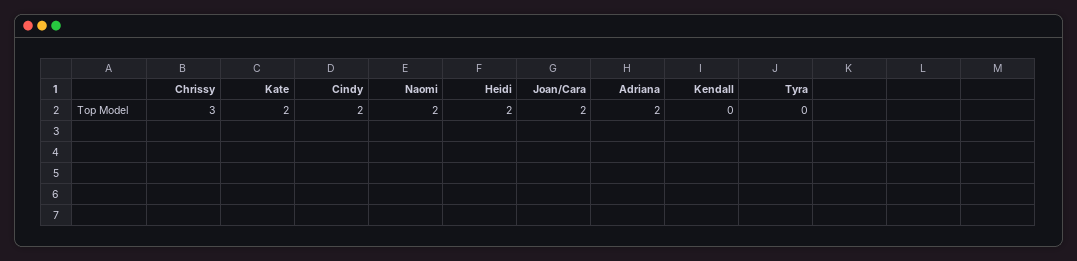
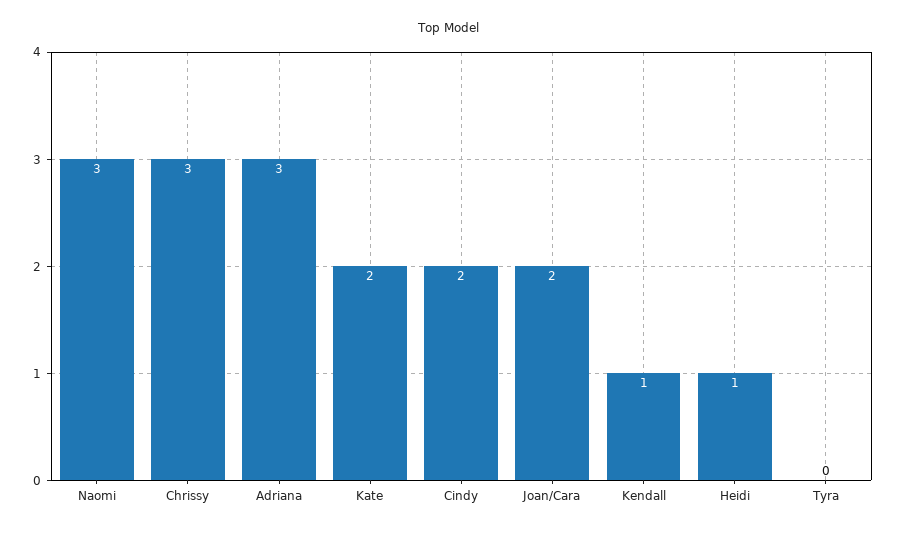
Naomi: 2 -> 3
Heidi: 2 -> 1
Adriana: 2 -> 3
Kendall: 0 -> 1

